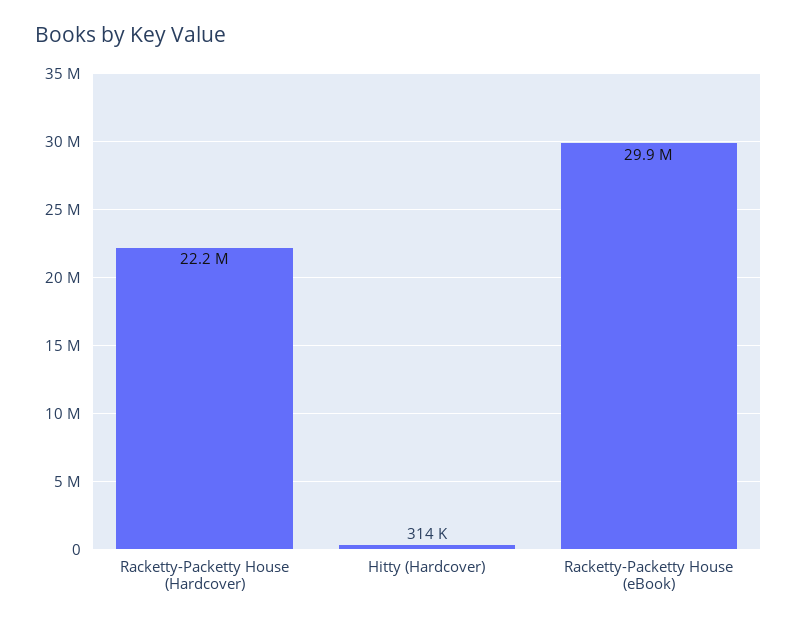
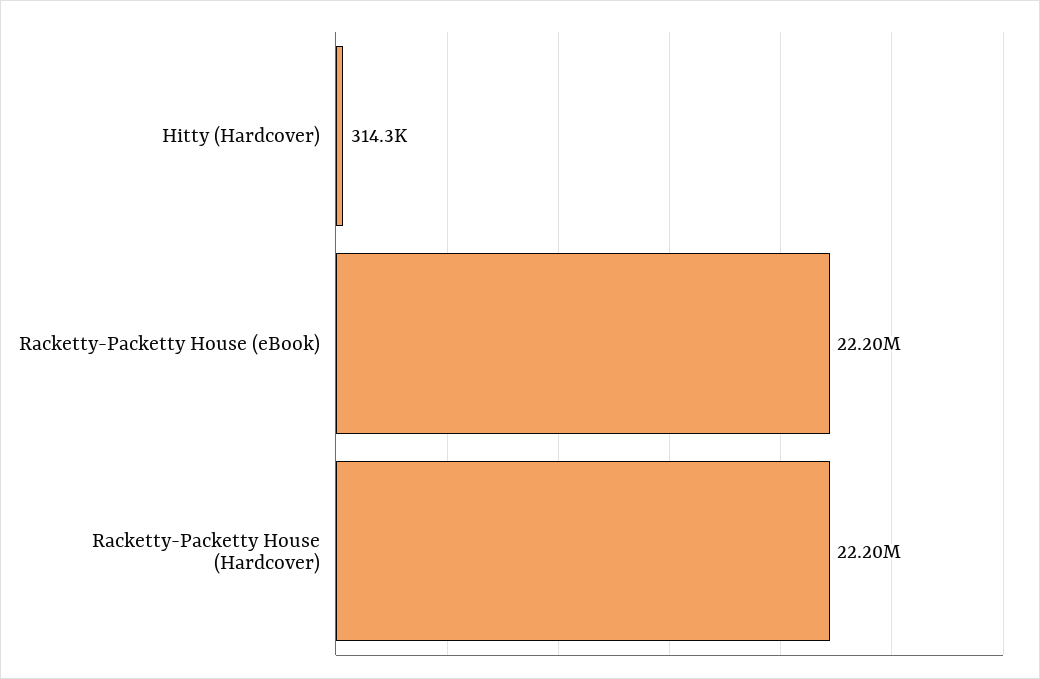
Racketty-Packetty House (eBook): 29900000 -> 22200000

